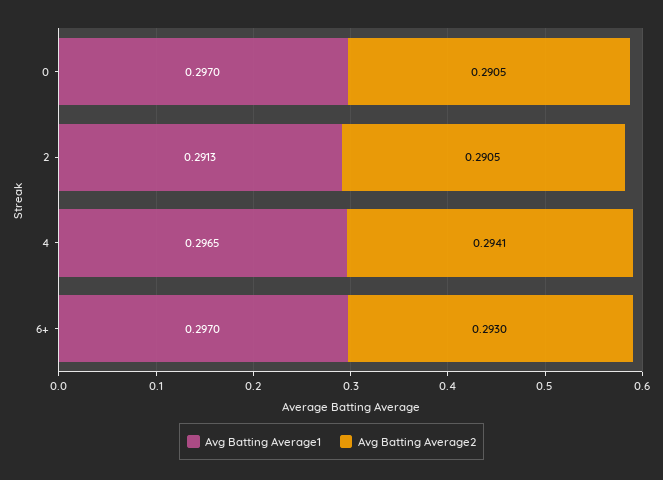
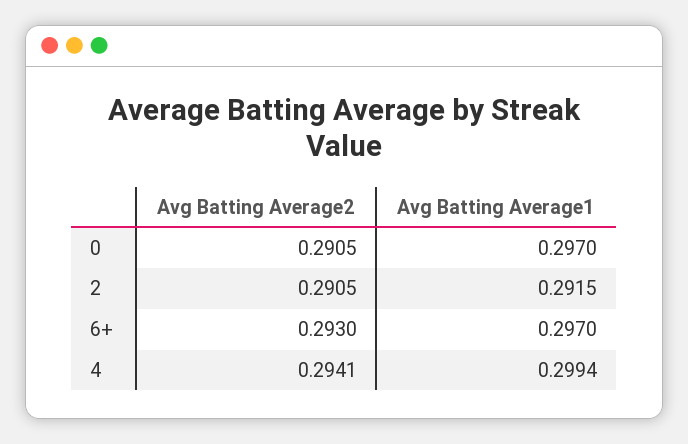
Avg Batting Average1, 2: 0.2913 -> 0.2915
Avg Batting Average1, 4: 0.2965 -> 0.2994

